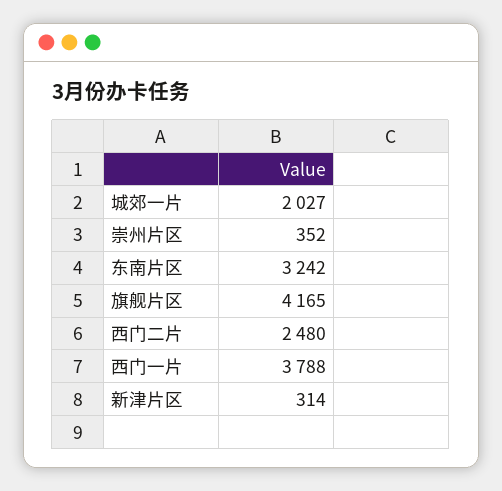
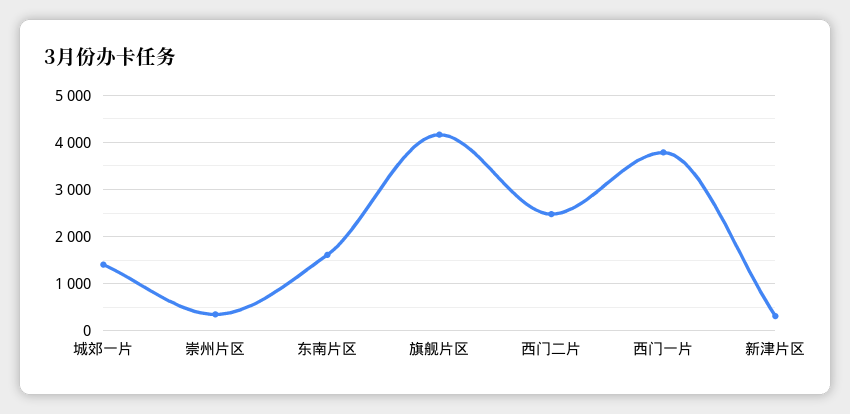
城郊一片: 2027 -> 1400
东南片区: 3242 -> 1600

